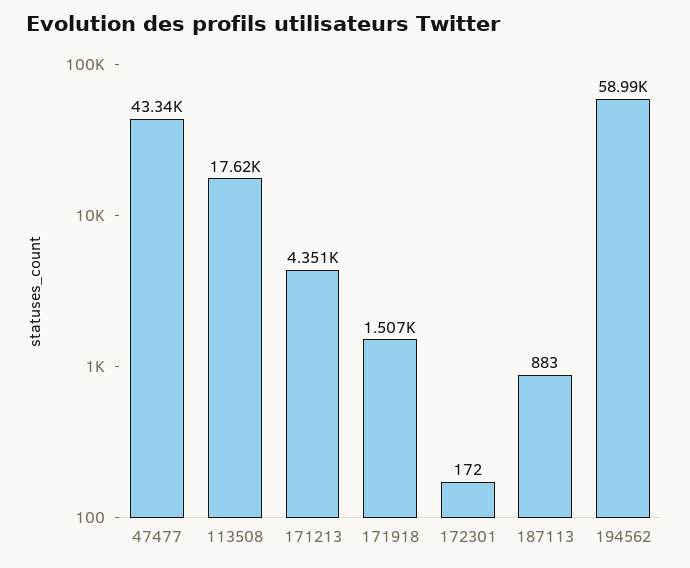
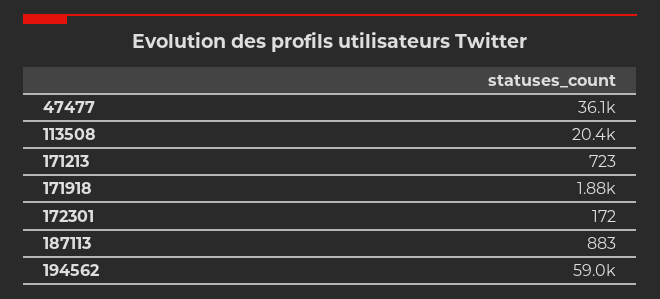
47477: 43340 -> 36100
113508: 17620 -> 20400
171213: 4351 -> 723
171918: 1507 -> 1880

